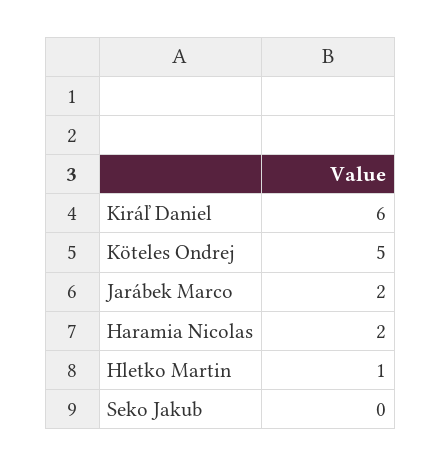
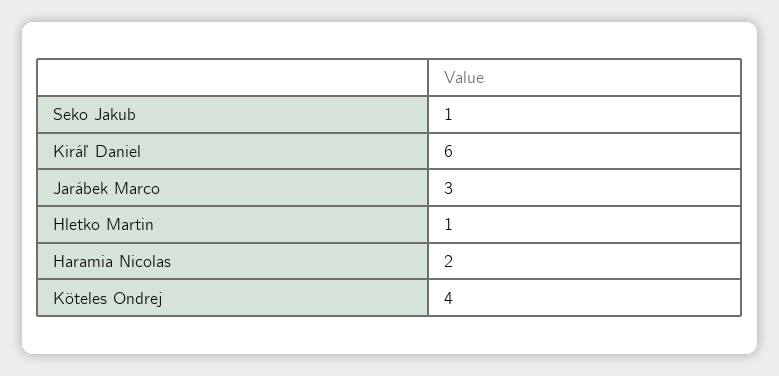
Köteles Ondrej: 5 -> 4
Jarábek Marco: 2 -> 3
Seko Jakub: 0 -> 1

